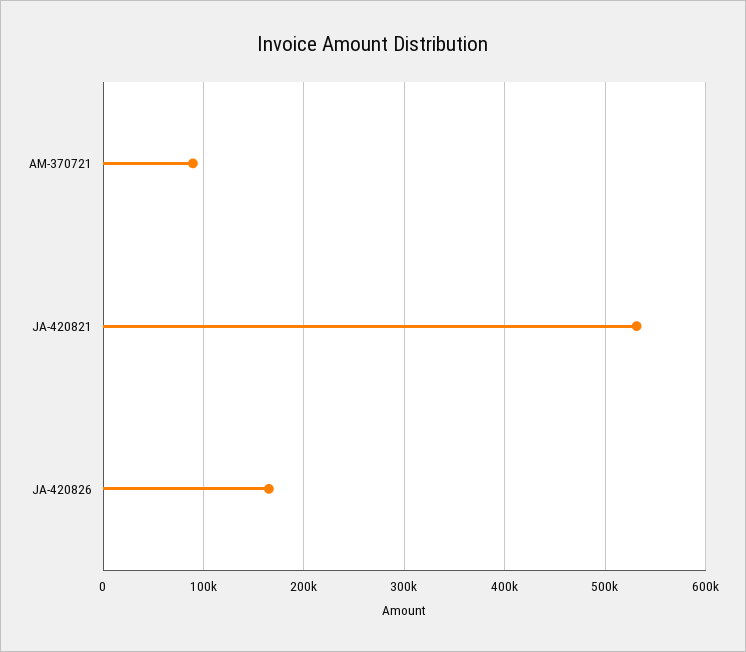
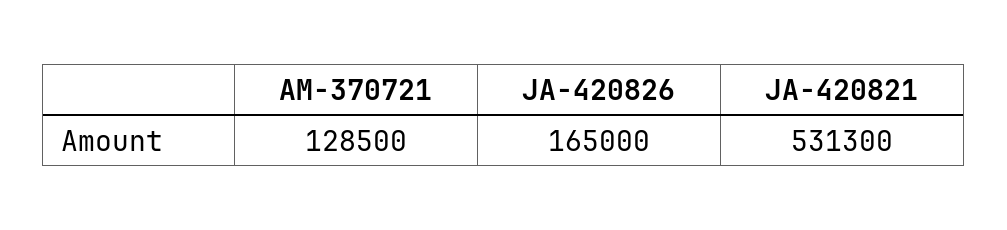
AM-370721: 90000 -> 128500

